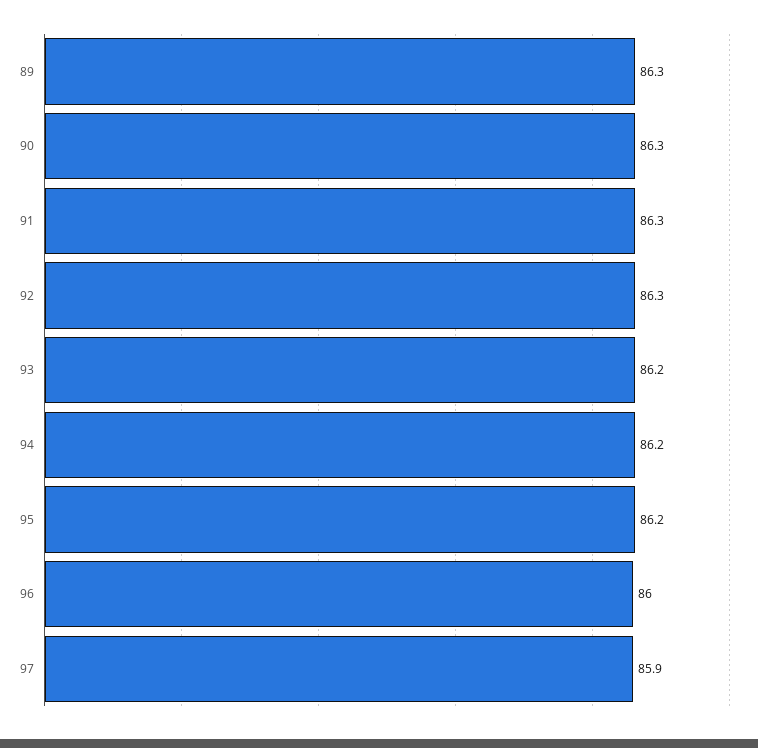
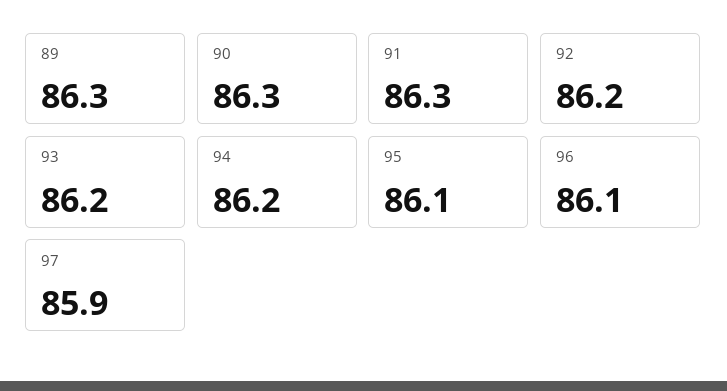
92: 86.3 -> 86.2
95: 86.2 -> 86.1
96: 86 -> 86.1

